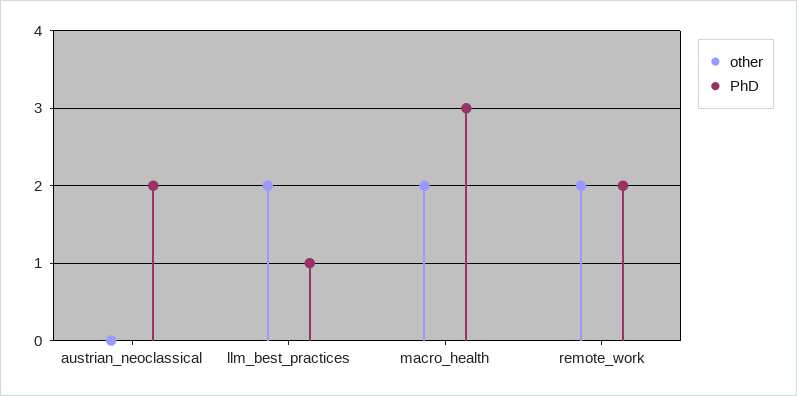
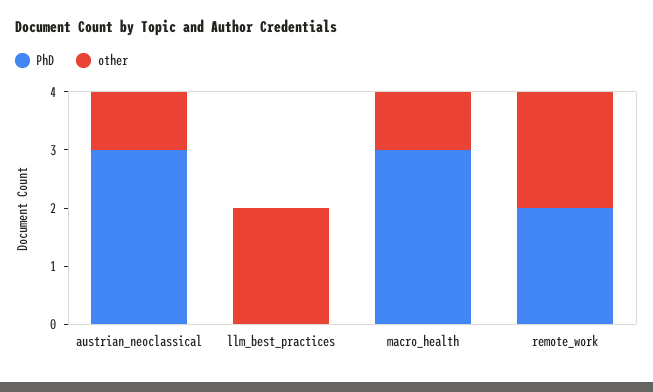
other, austrian_neoclassical: 0 -> 1
PhD, austrian_neoclassical: 2 -> 3
PhD, llm_best_practices: 1 -> 0
other, macro_health: 2 -> 1

